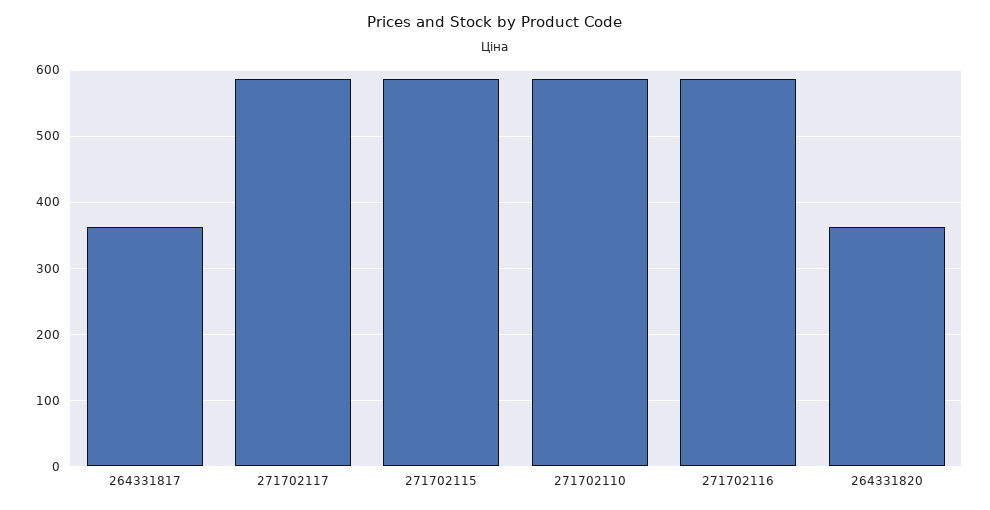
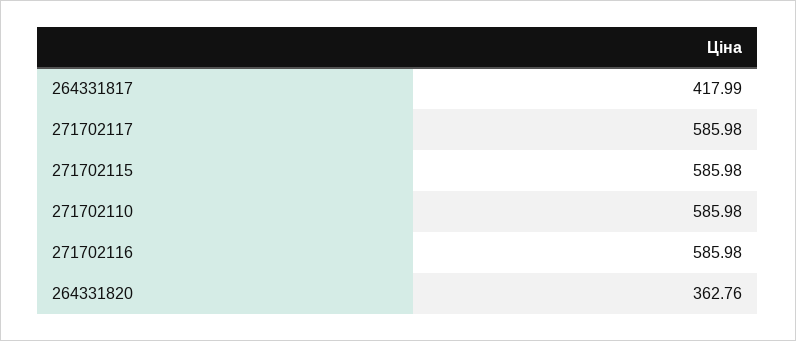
264331817: 360 -> 417.99

